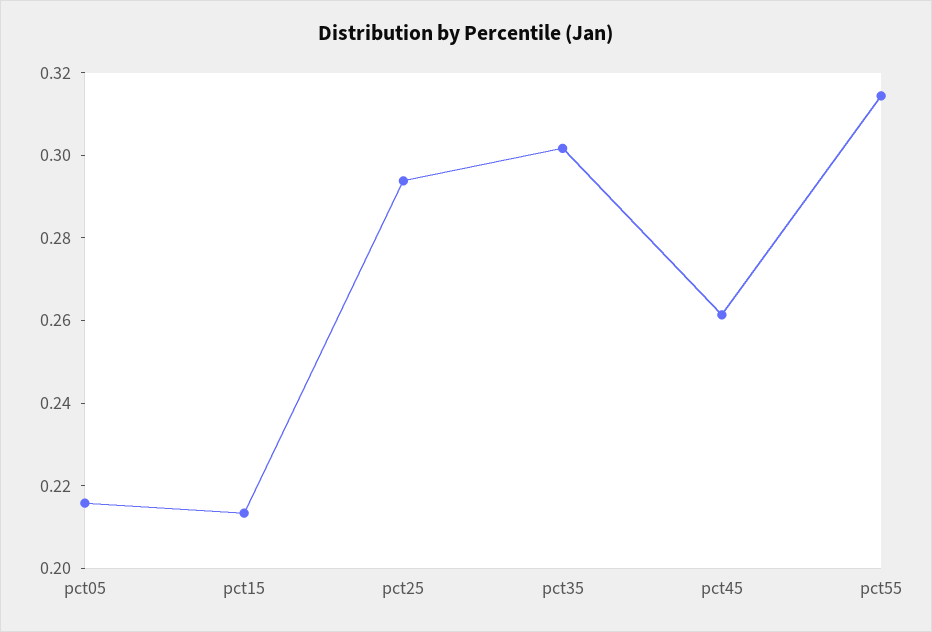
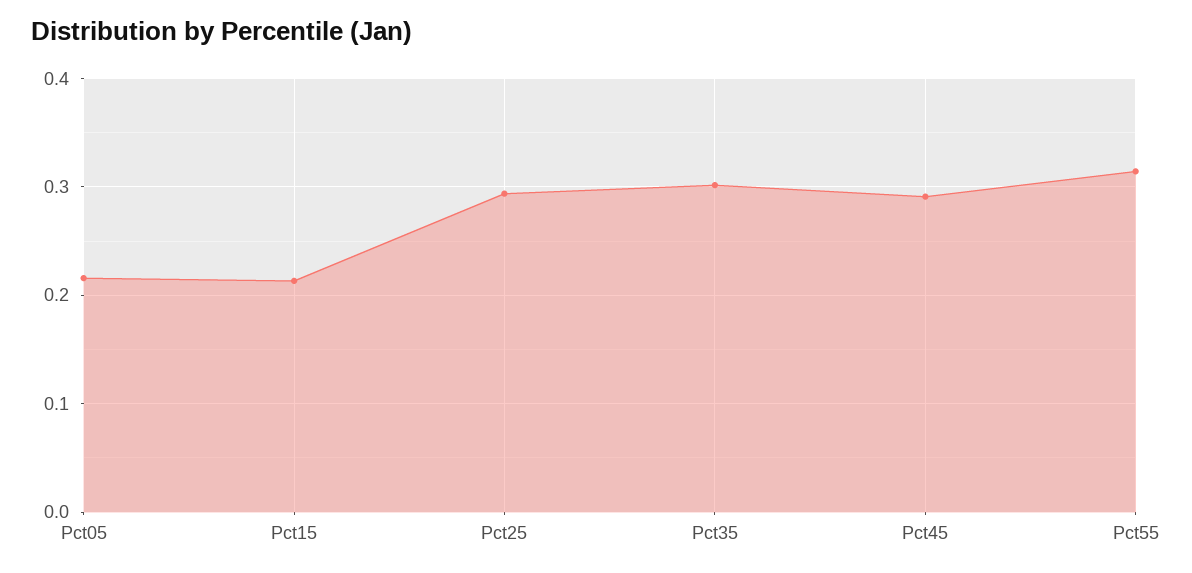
pct45: 0.26 -> 0.29

